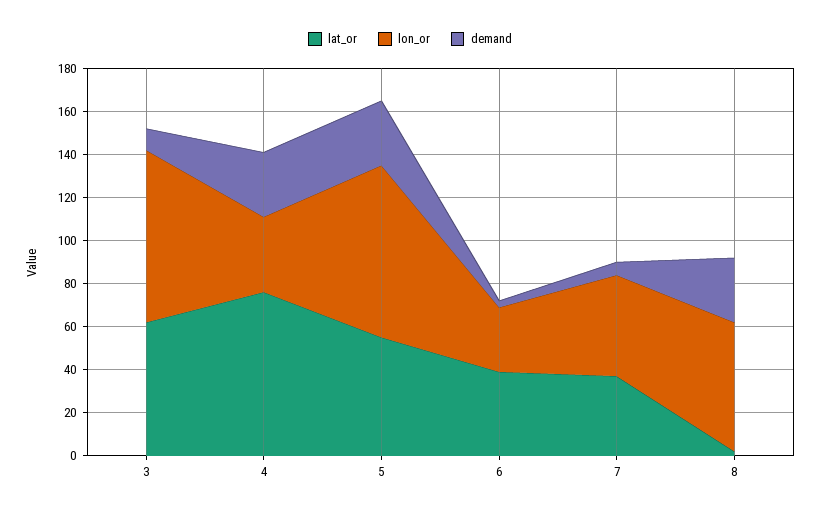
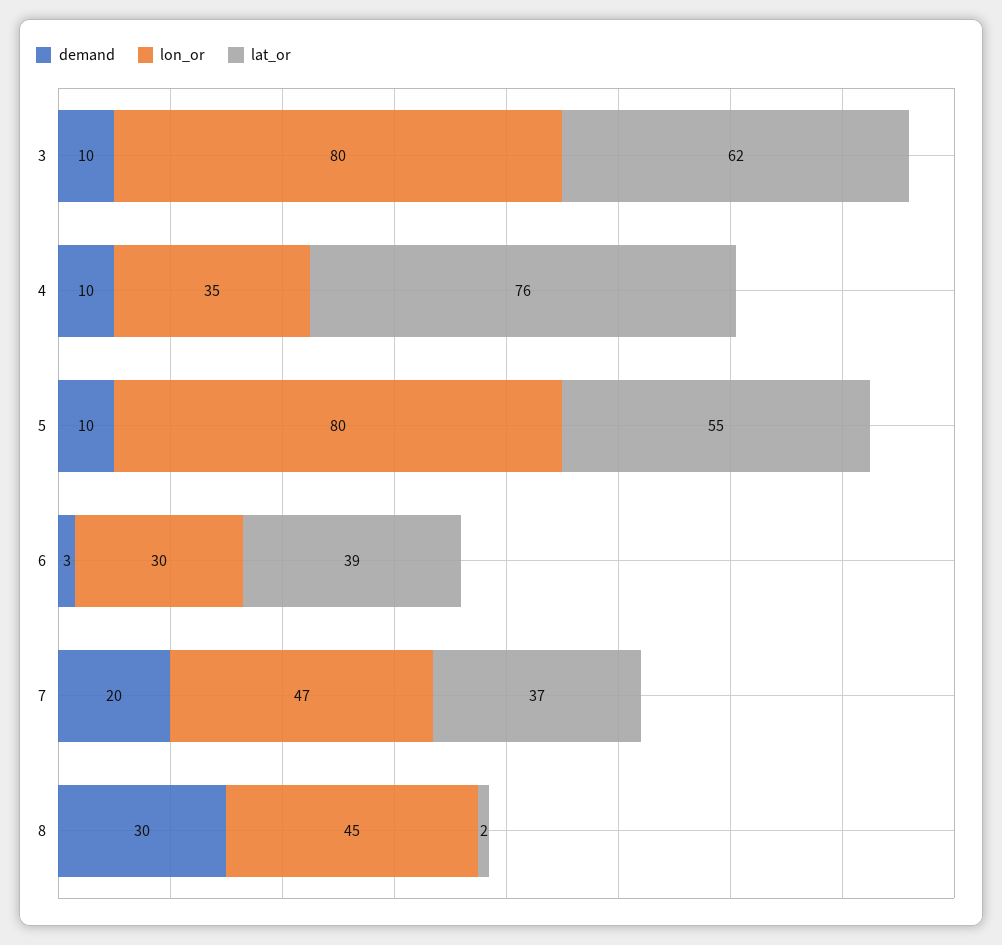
demand, 4: 30 -> 10
demand, 5: 30 -> 10
demand, 7: 5 -> 20
lon_or, 8: 60 -> 45

